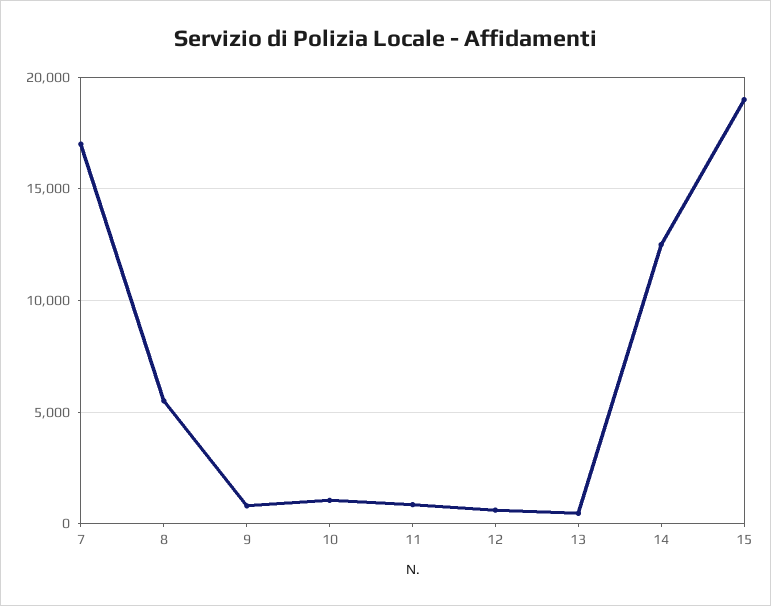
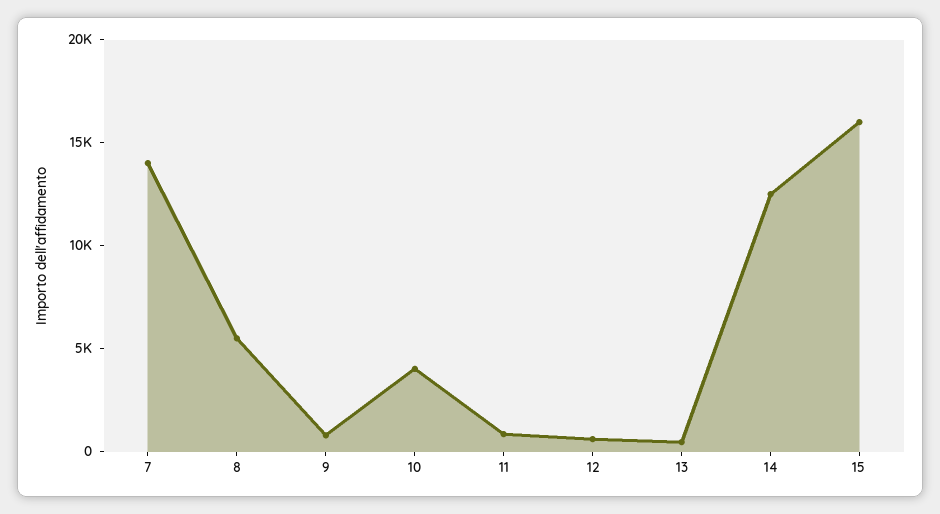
7: 17000 -> 14000
10: 1000 -> 4000
15: 19000 -> 16000

